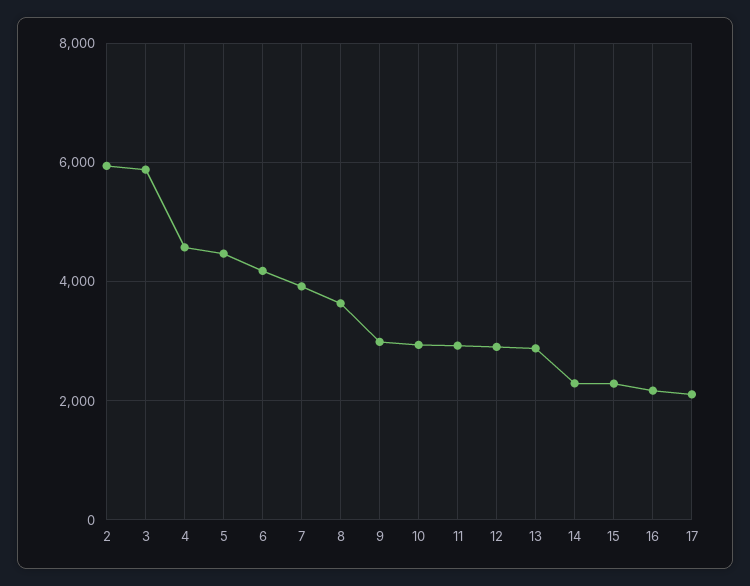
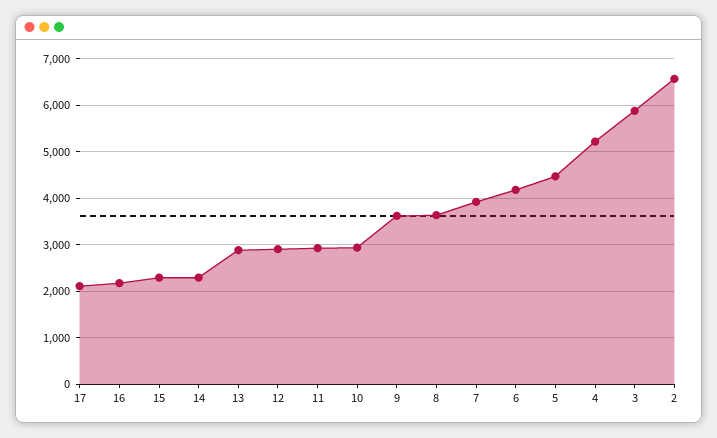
2: 6000 -> 6600
4: 4600 -> 5200
9: 3000 -> 3600

